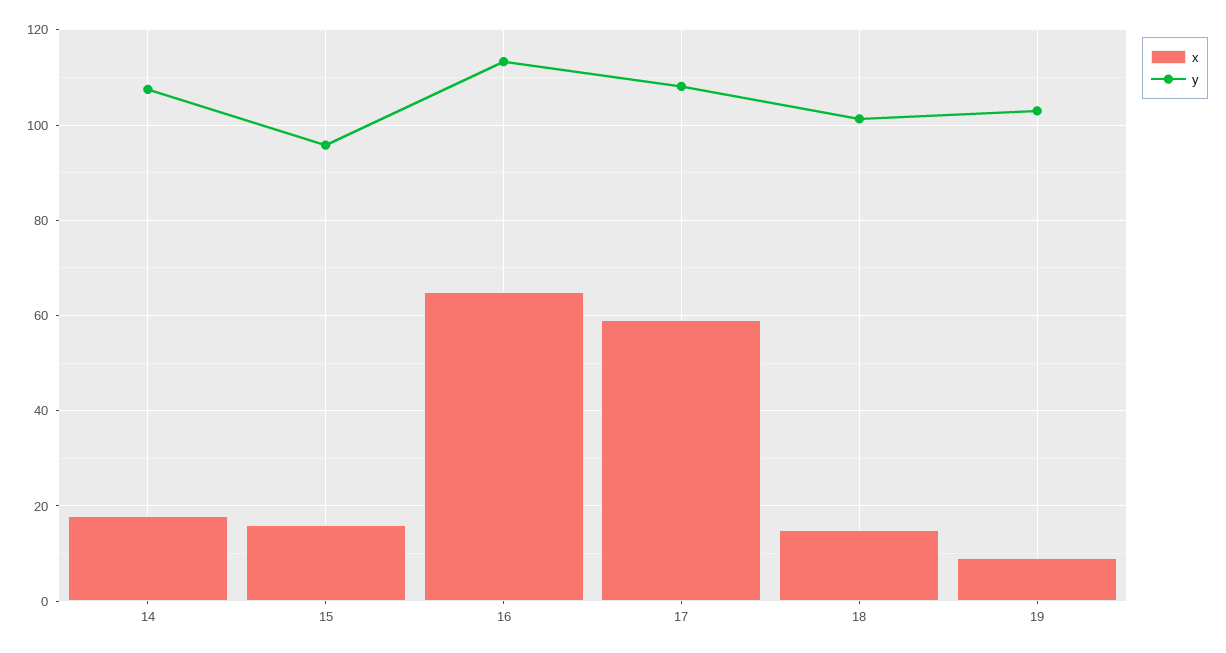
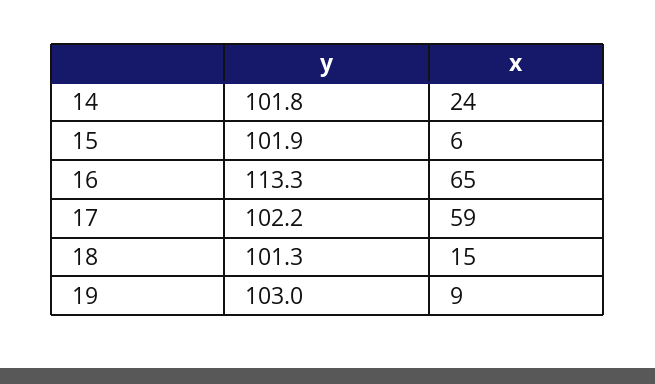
x, 14: 18 -> 24
y, 14: 108 -> 101.8
x, 15: 16 -> 6
y, 15: 96 -> 101.9
y, 17: 108 -> 102.2

